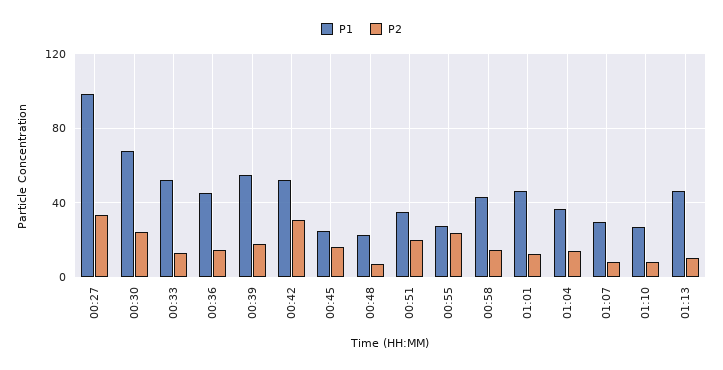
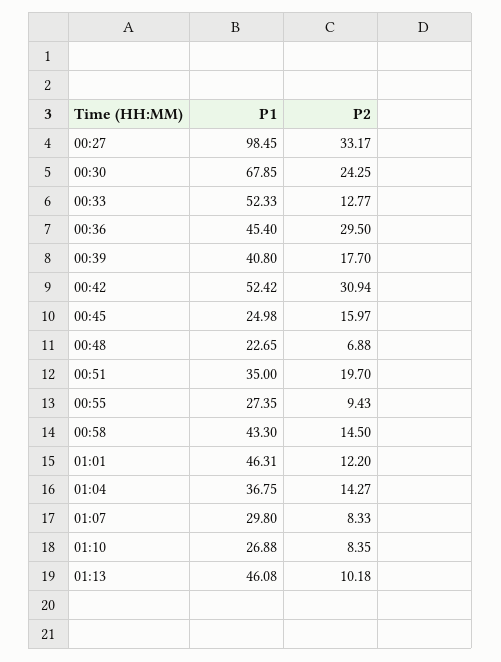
P2, 00:36: 15 -> 29.5
P1, 00:39: 55 -> 40.8
P2, 00:55: 25 -> 9.43

